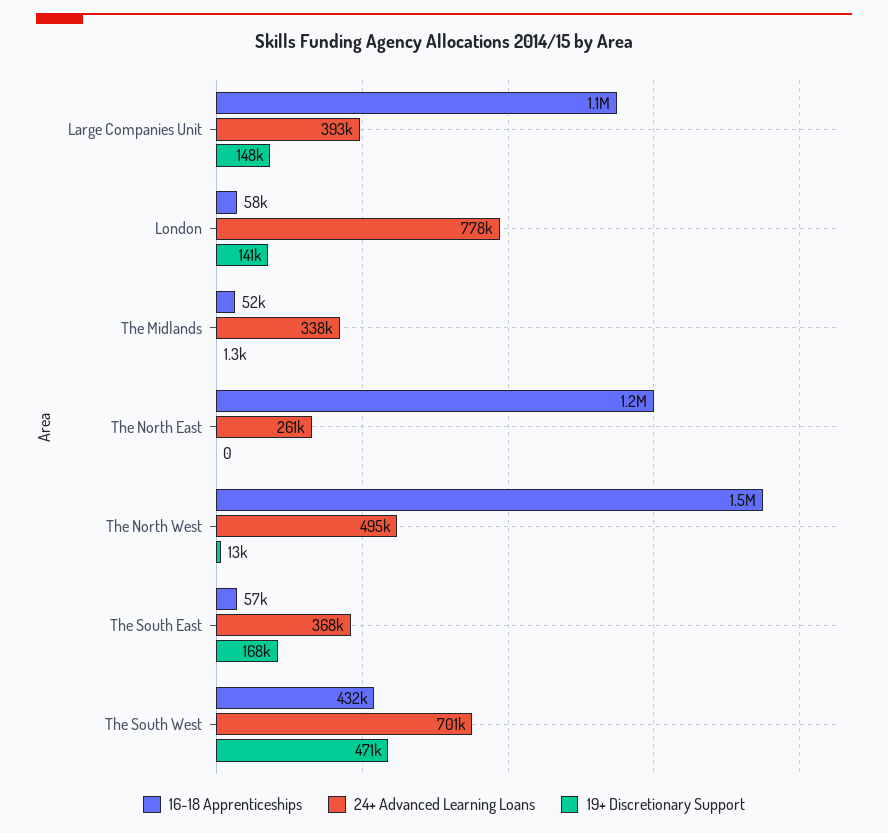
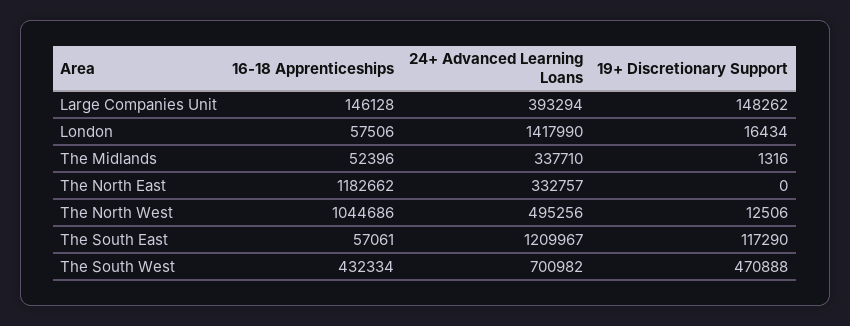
16-18 Apprenticeships, Large Companies Unit: 1100000 -> 146128
24+ Advanced Learning Loans, London: 778000 -> 1417990
19+ Discretionary Support, London: 141000 -> 16434
24+ Advanced Learning Loans, The North East: 261000 -> 332757
16-18 Apprenticeships, The North West: 1500000 -> 1044686
24+ Advanced Learning Loans, The South East: 368000 -> 1209967
19+ Discretionary Support, The South East: 168000 -> 117290

